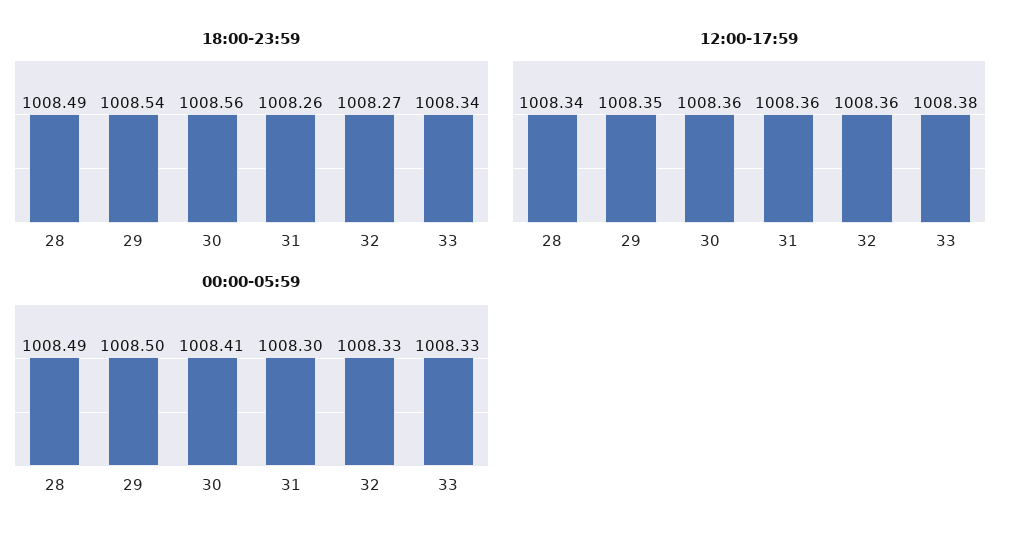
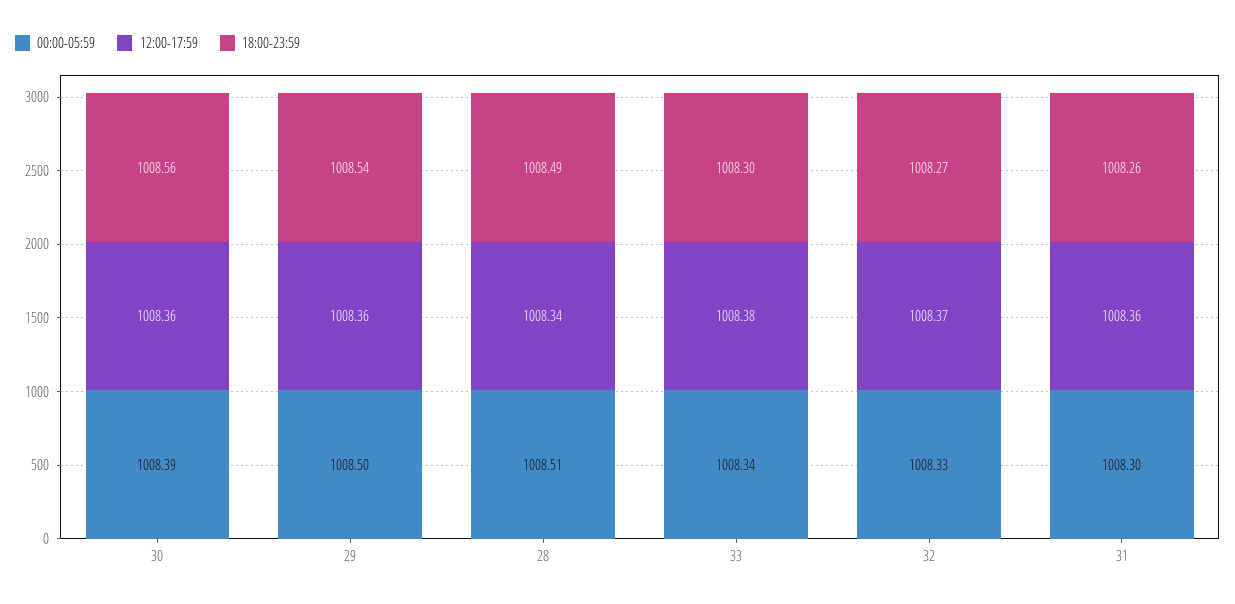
18:00-23:59, 33: 1008.34 -> 1008.3
12:00-17:59, 29: 1008.35 -> 1008.36
12:00-17:59, 32: 1008.36 -> 1008.37
00:00-05:59, 28: 1008.49 -> 1008.51
00:00-05:59, 30: 1008.41 -> 1008.39
00:00-05:59, 33: 1008.33 -> 1008.34

